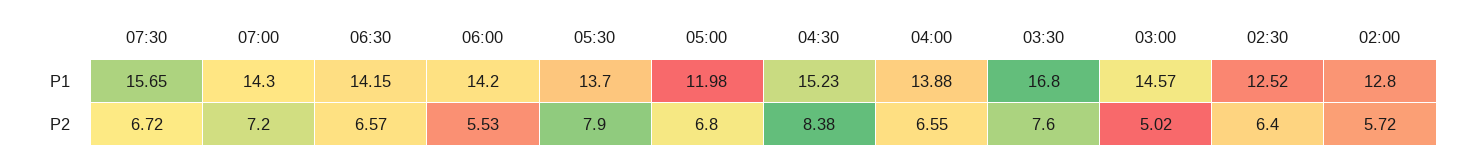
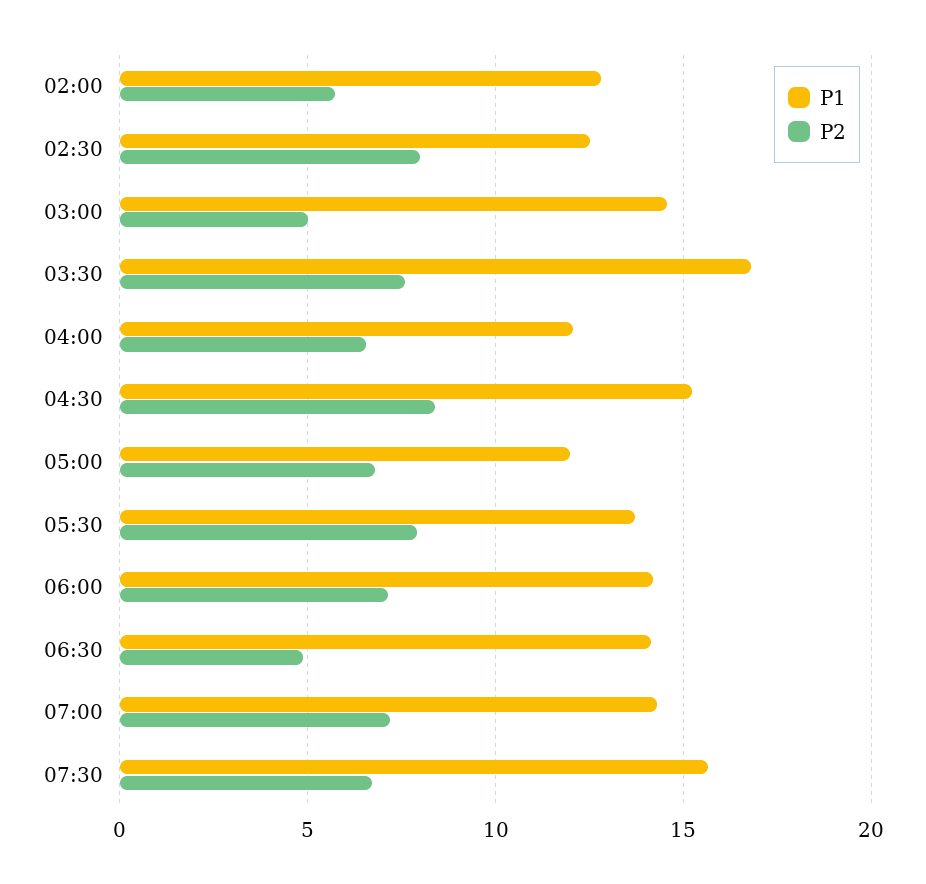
P1, 04:00: 13.88 -> 12
P2, 06:30: 6.57 -> 5
P2, 06:00: 5.53 -> 7
P2, 02:30: 6.4 -> 8

